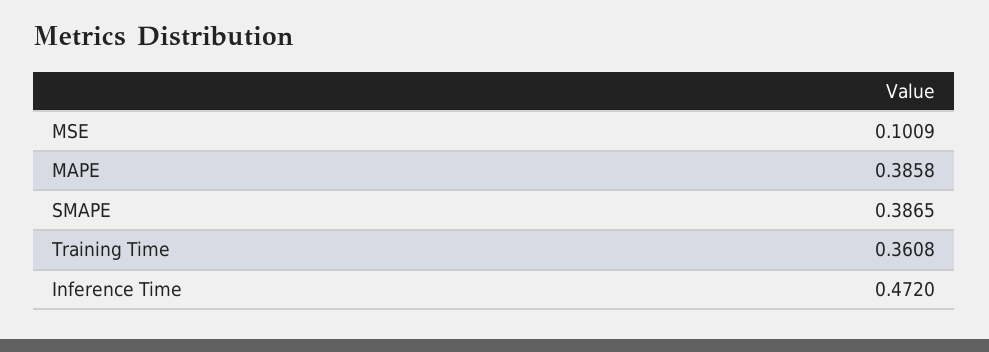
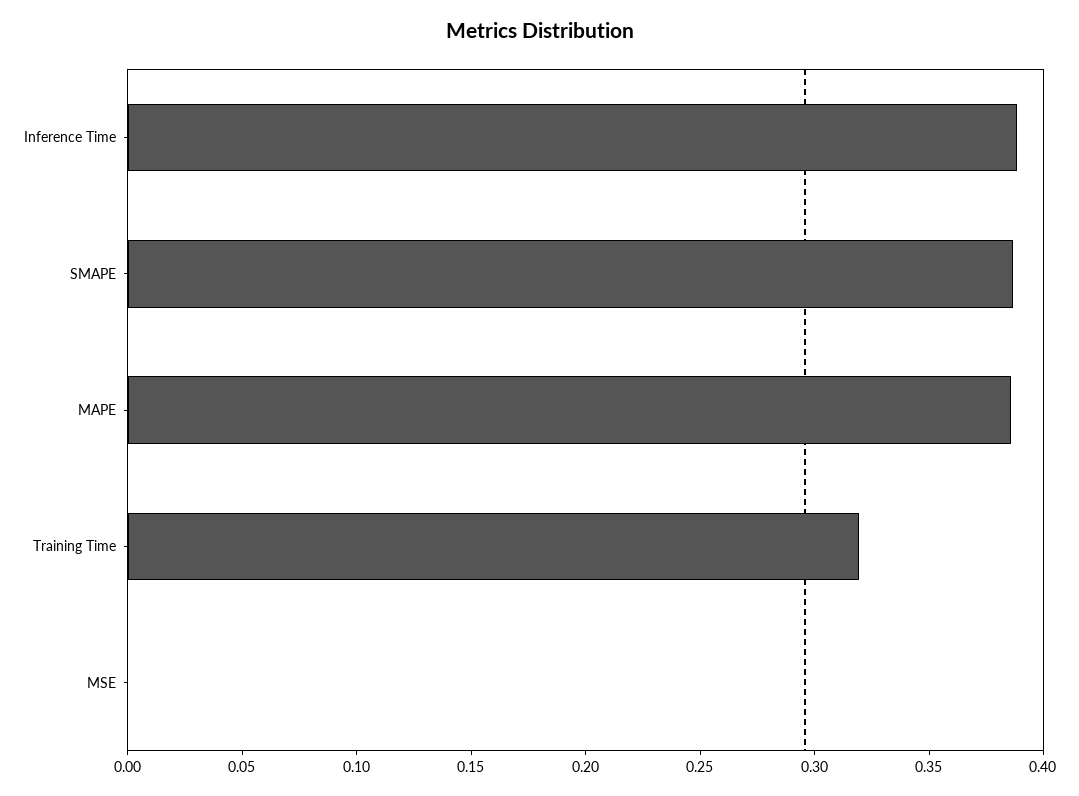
MSE: 0.1009 -> 0
Training Time: 0.3608 -> 0.32
Inference Time: 0.472 -> 0.39

